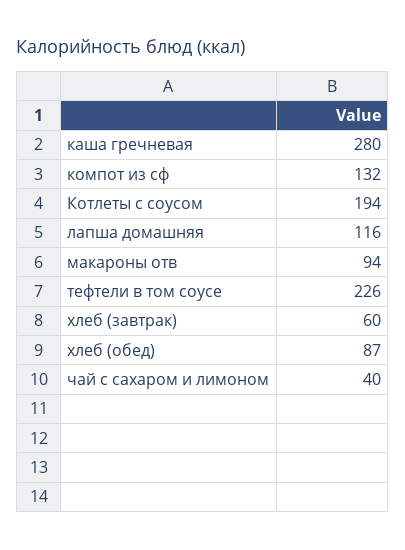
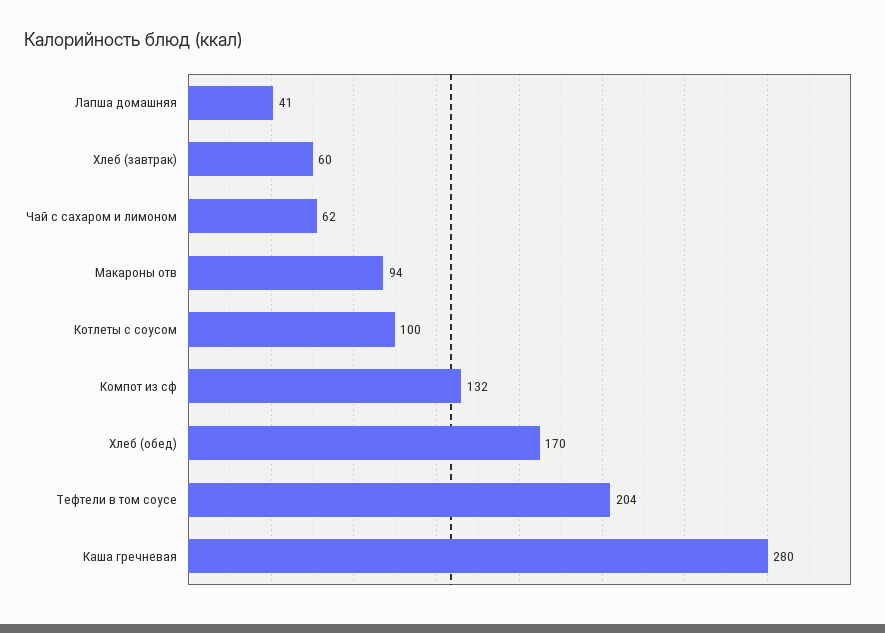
Котлеты с соусом: 194 -> 100
лапша домашняя: 116 -> 41
тефтели в том соусе: 226 -> 204
хлеб (обед): 87 -> 170
чай с сахаром и лимоном: 40 -> 62

